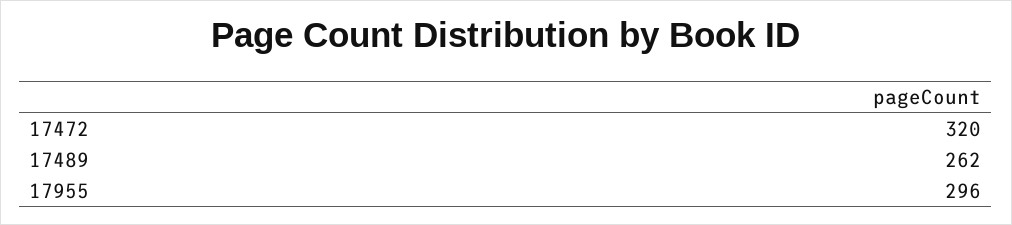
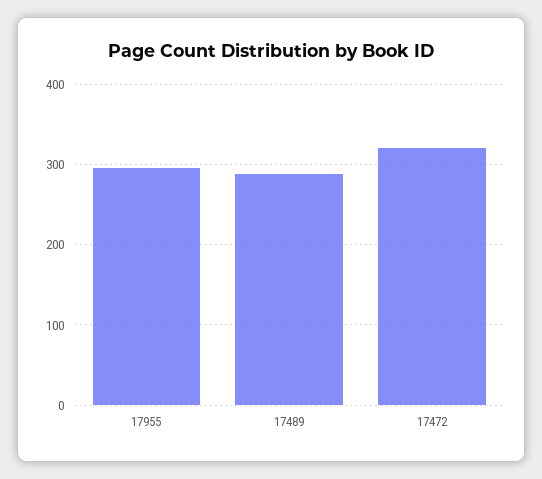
17489: 262 -> 290

